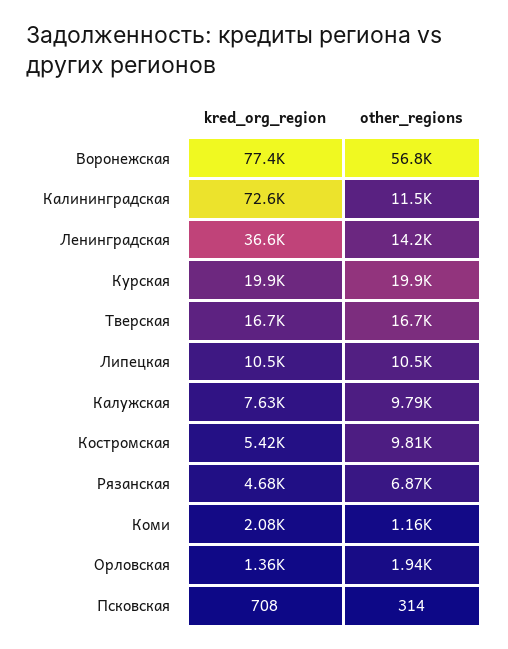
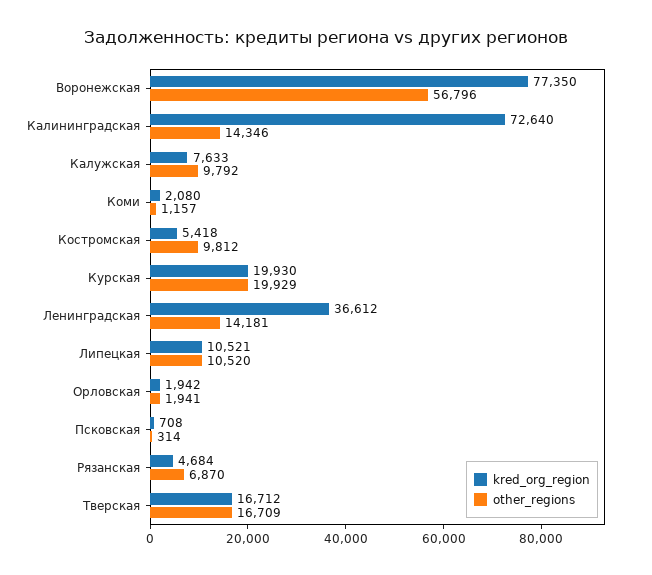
other_regions, Калининградская: 11500 -> 14346
kred_org_region, Орловская: 1360 -> 1942

